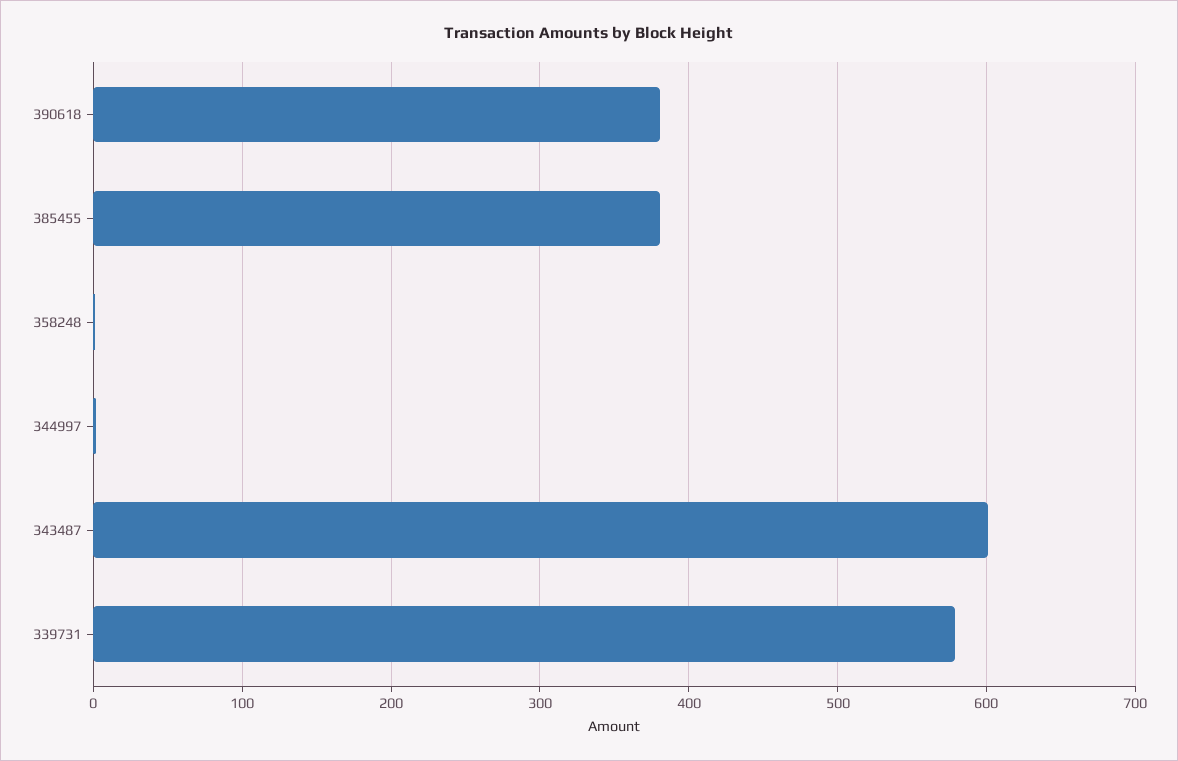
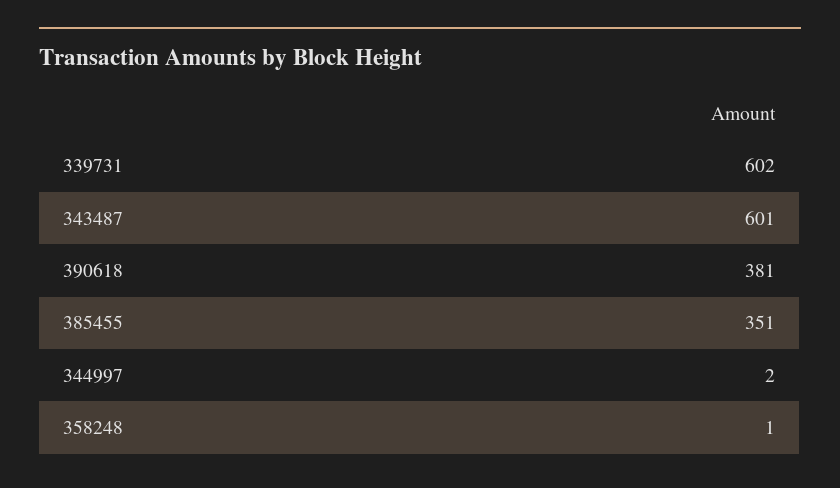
385455: 380 -> 351
339731: 580 -> 602

